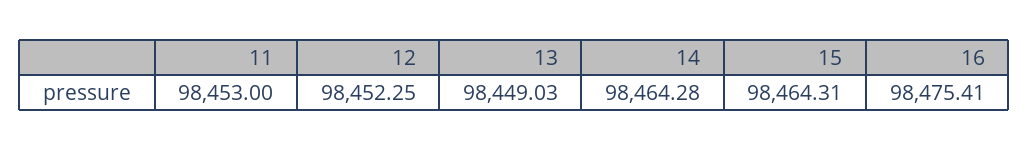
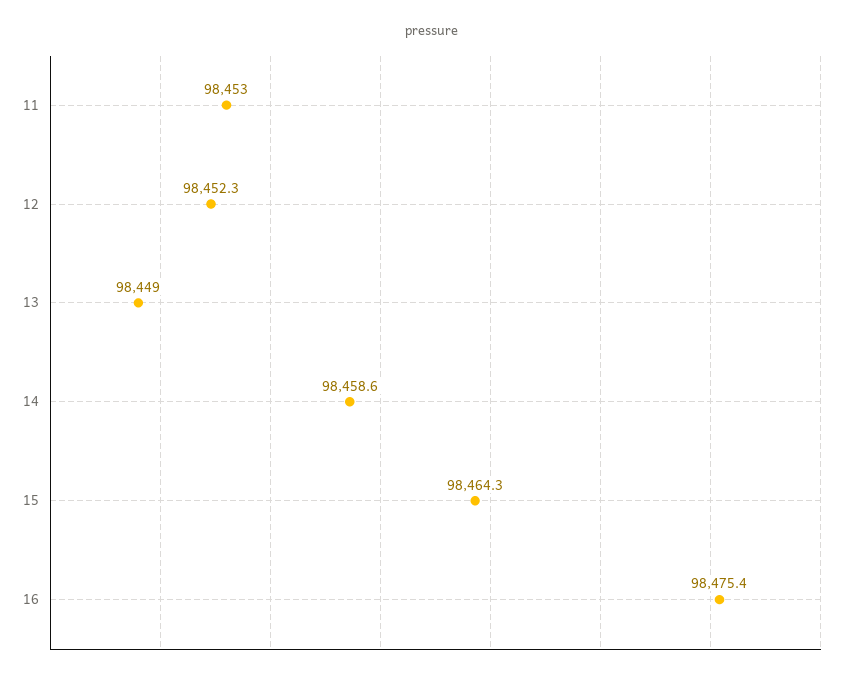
14: 98464.28 -> 98458.6

